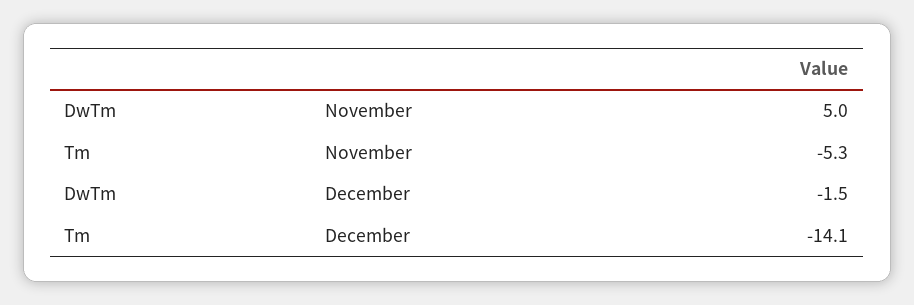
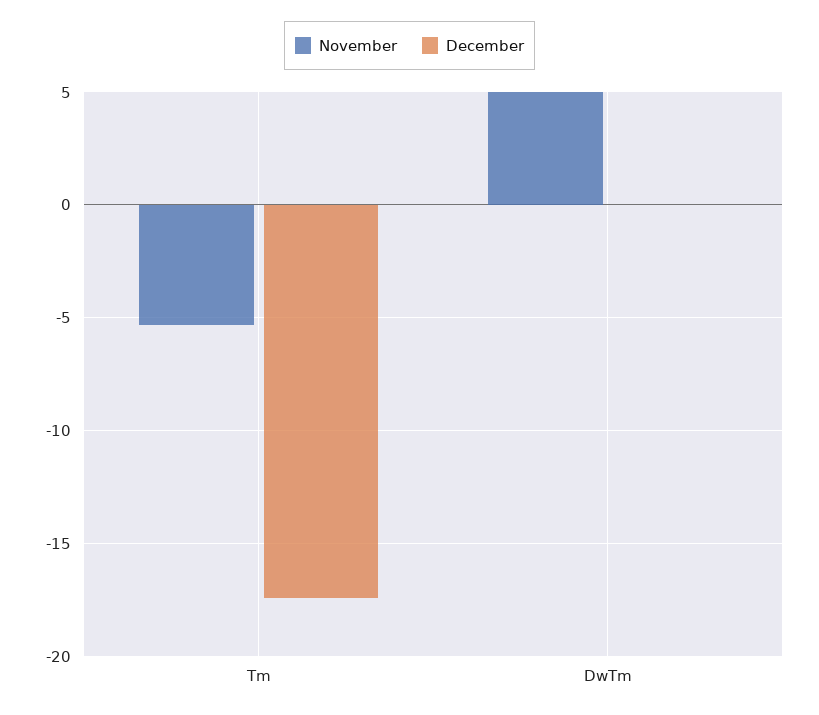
December, DwTm: -1.5 -> 0
December, Tm: -14.1 -> -17.5

